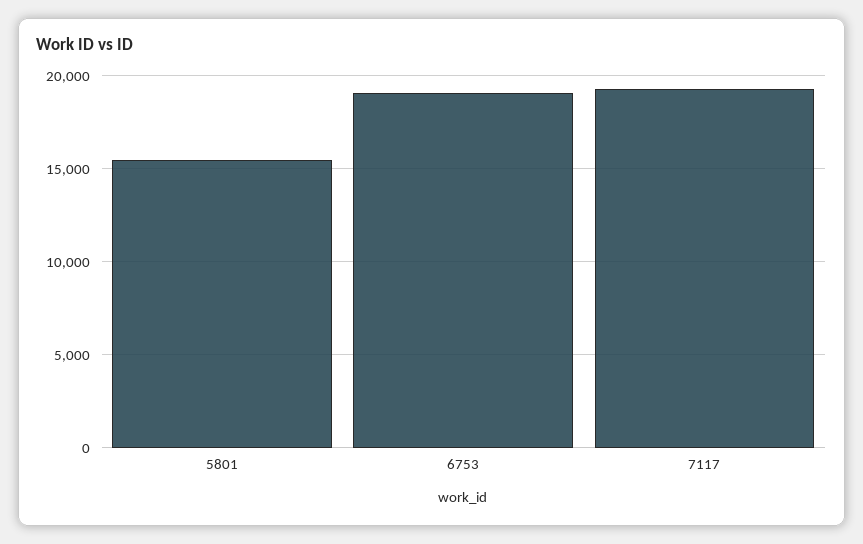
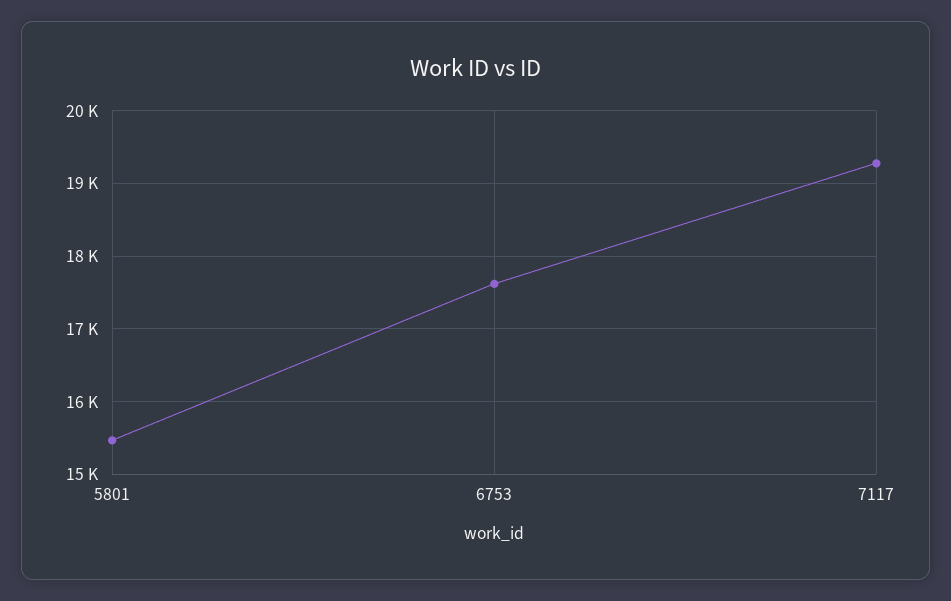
6753: 19000 -> 17600

